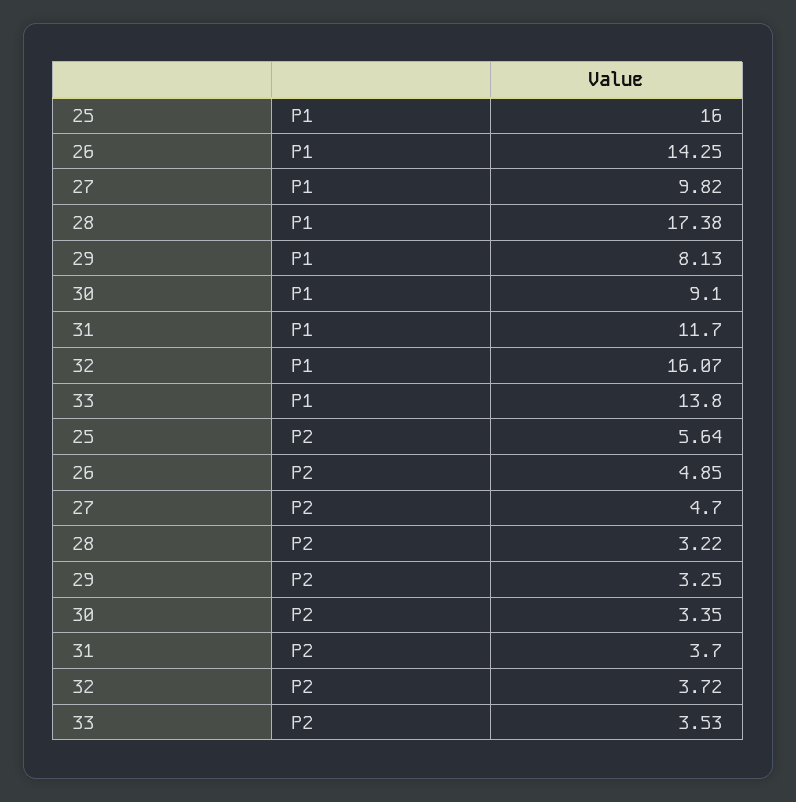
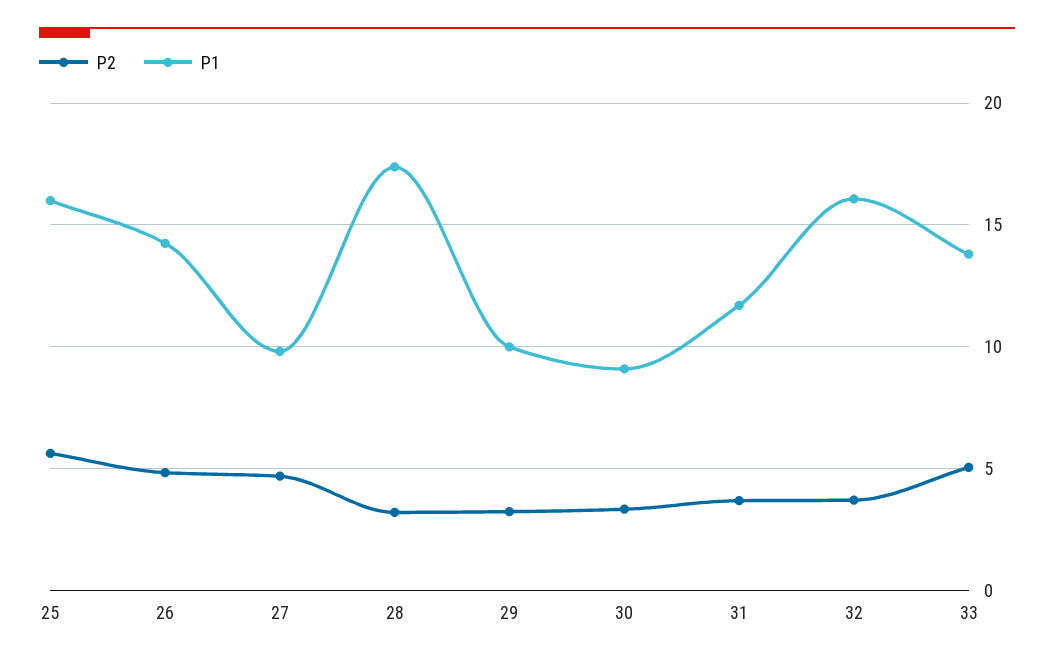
P1, 29: 8.13 -> 10
P2, 33: 3.53 -> 5

